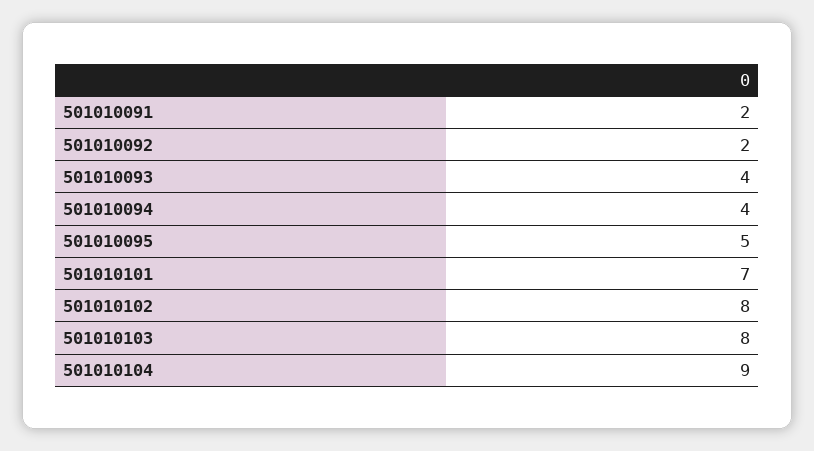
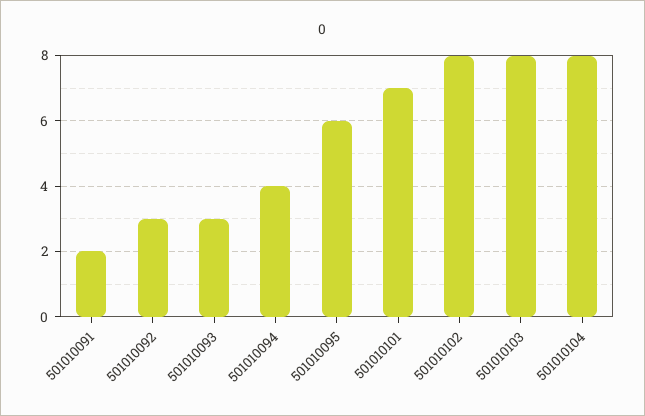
501010092: 2 -> 3
501010093: 4 -> 3
501010095: 5 -> 6
501010104: 9 -> 8

